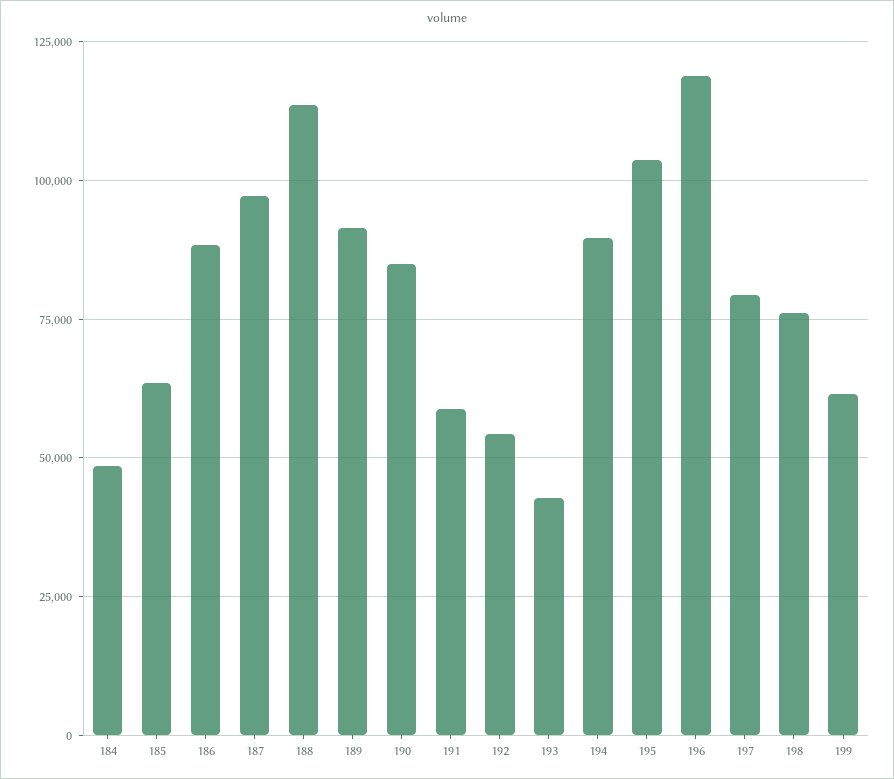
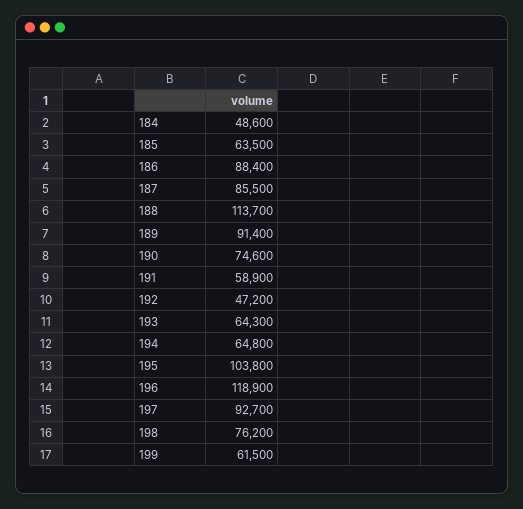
187: 97500 -> 85500
190: 85000 -> 74600
192: 55000 -> 47200
193: 42500 -> 64300
194: 90000 -> 64800
197: 80000 -> 92700

